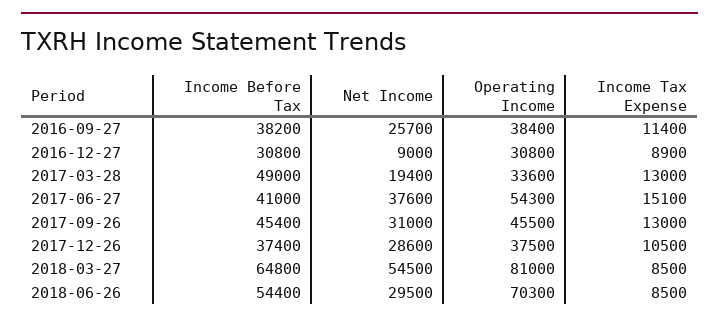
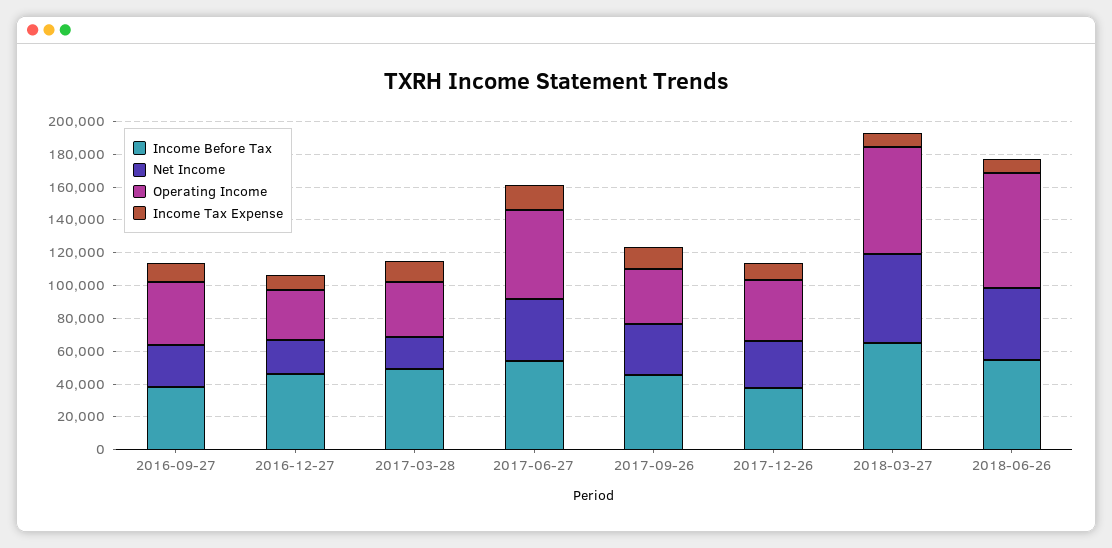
Income Before Tax, 2016-12-27: 30800 -> 45000
Net Income, 2016-12-27: 9000 -> 20000
Income Before Tax, 2017-06-27: 41000 -> 55000
Operating Income, 2017-09-26: 45500 -> 35000
Operating Income, 2018-03-27: 81000 -> 65000
Net Income, 2018-06-26: 29500 -> 45000

